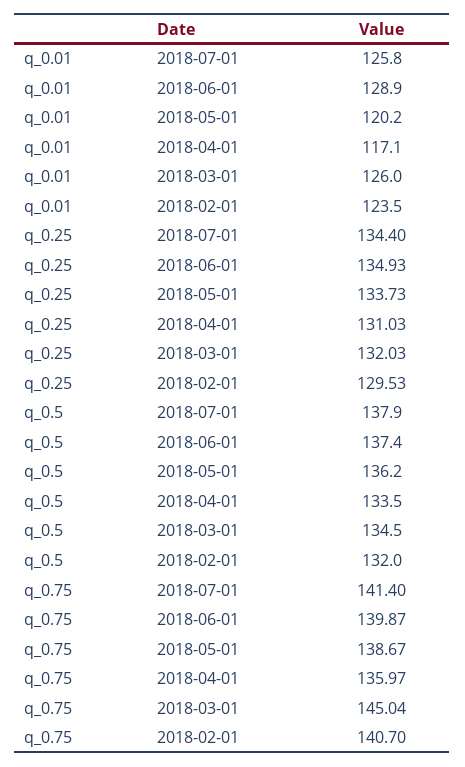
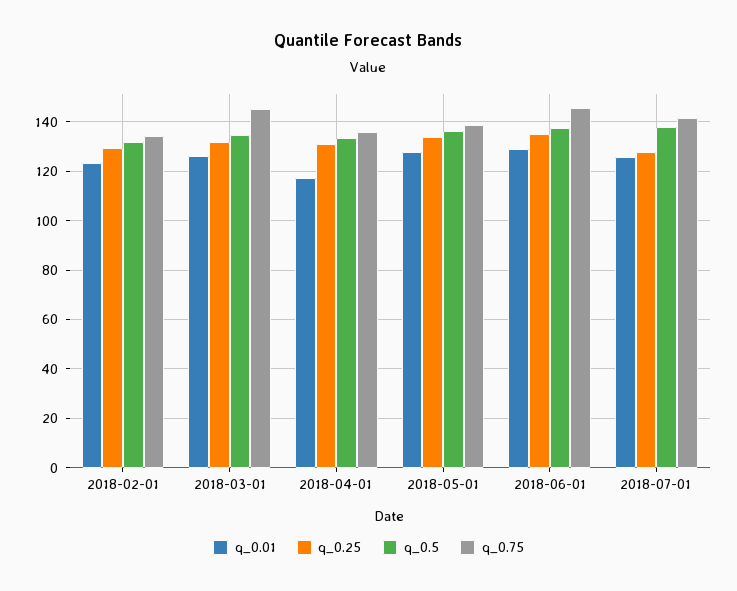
q_0.01, 2018-05-01: 120.2 -> 127.5
q_0.25, 2018-07-01: 134.4 -> 127.5
q_0.75, 2018-06-01: 139.87 -> 145
q_0.75, 2018-02-01: 140.7 -> 135

